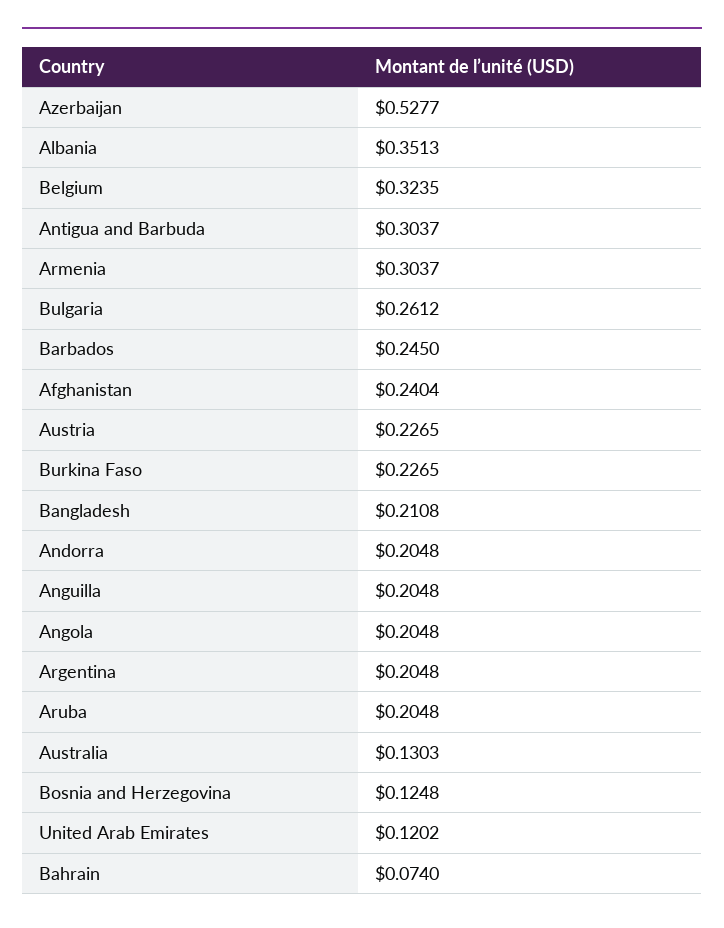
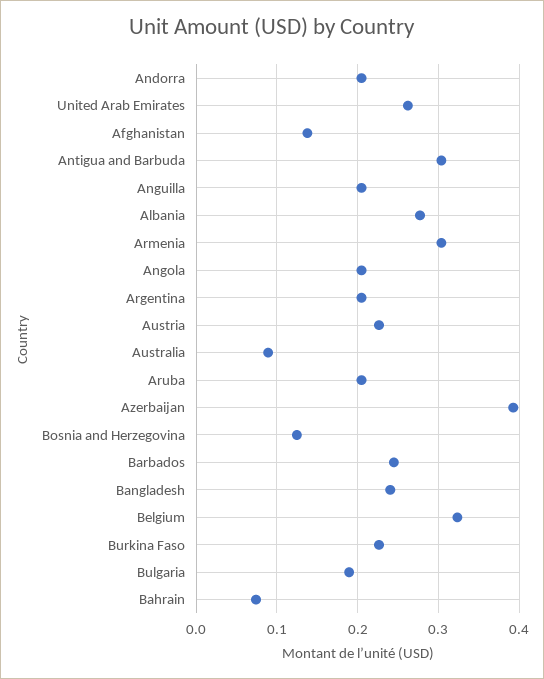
Azerbaijan: 0.5277 -> 0.39
Albania: 0.3513 -> 0.28
Bulgaria: 0.2612 -> 0.19
Afghanistan: 0.2404 -> 0.14
Bangladesh: 0.2108 -> 0.24
Australia: 0.1303 -> 0.09
United Arab Emirates: 0.1202 -> 0.26

